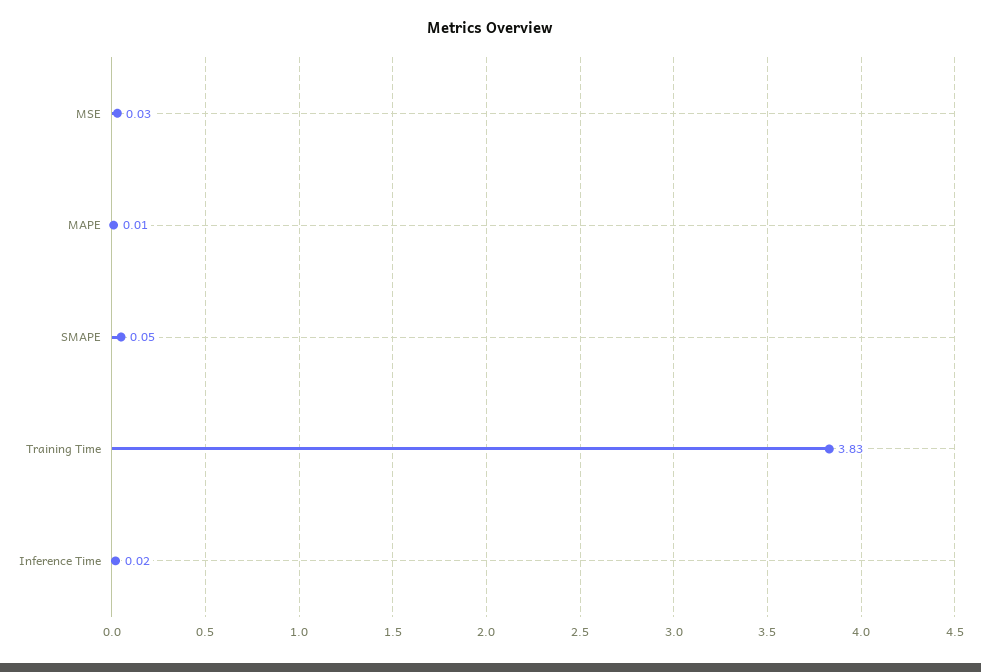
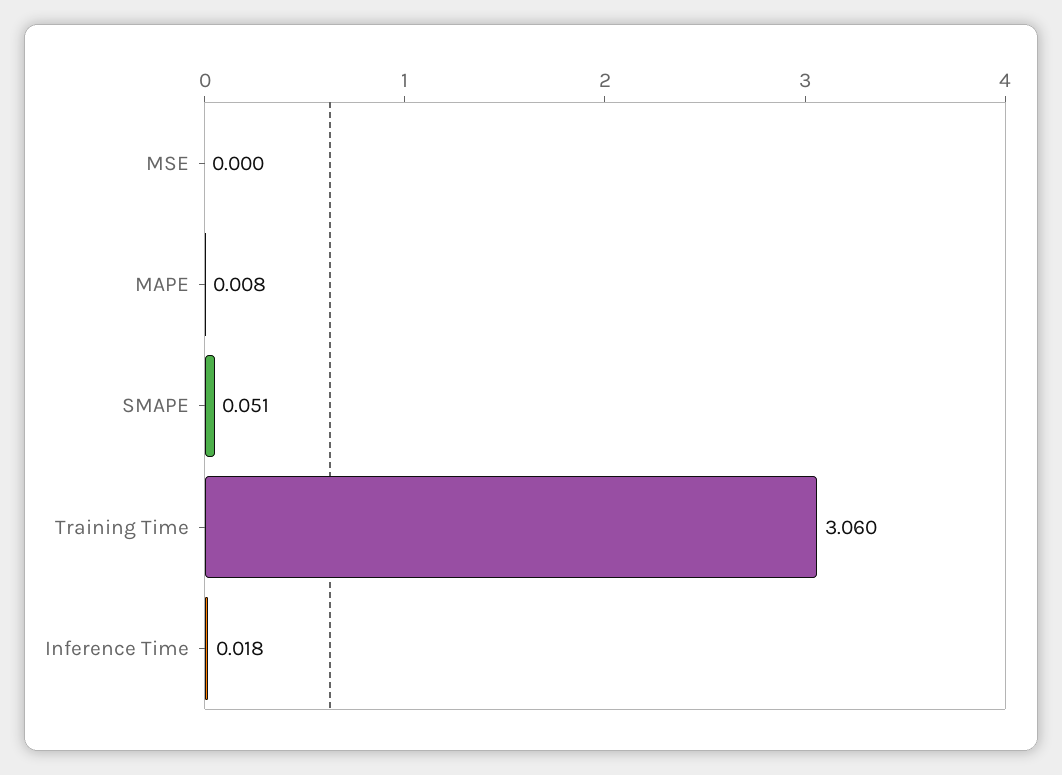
MSE: 0.03 -> 0
Training Time: 3.83 -> 3.06

